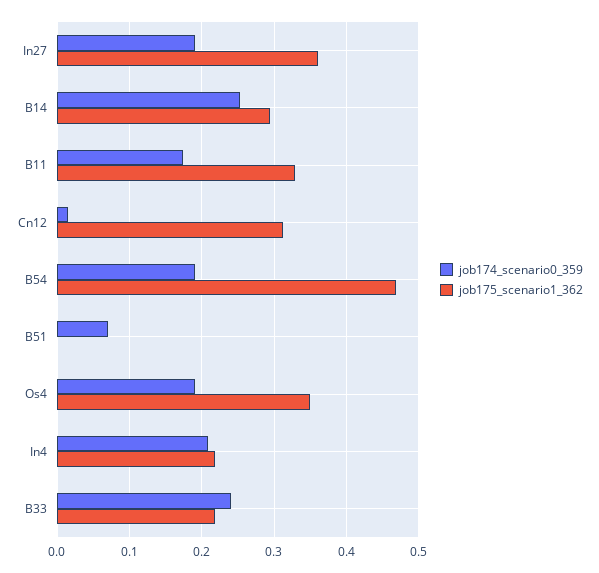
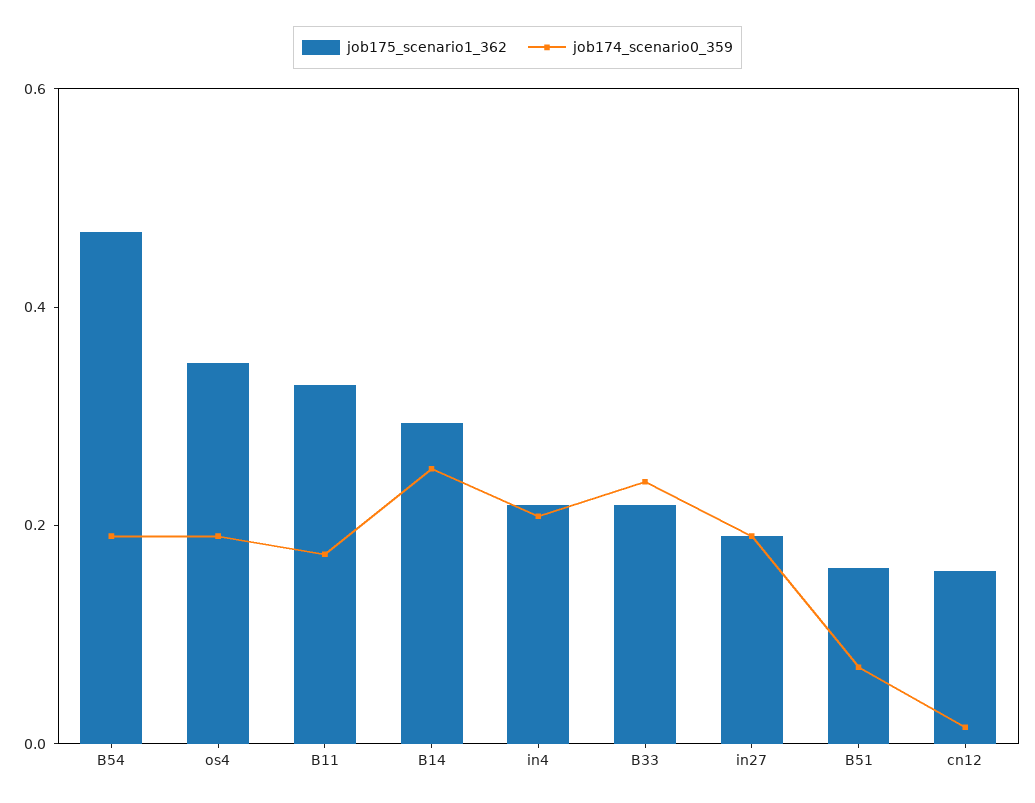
job175_scenario1_362, In27: 0.36 -> 0.2
job175_scenario1_362, Cn12: 0.31 -> 0.15
job175_scenario1_362, B51: 0 -> 0.15

